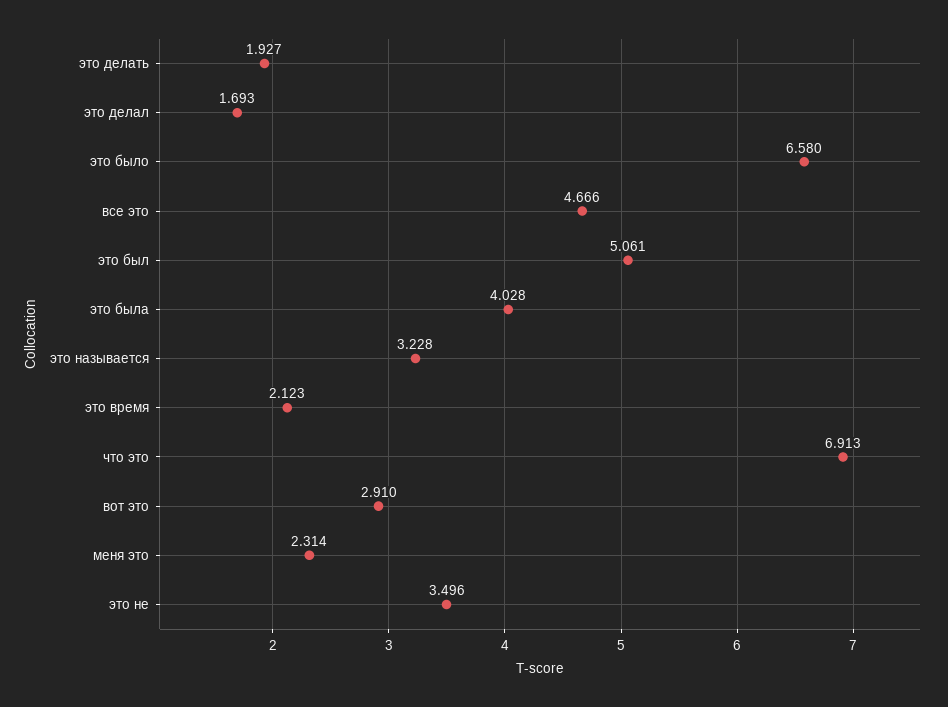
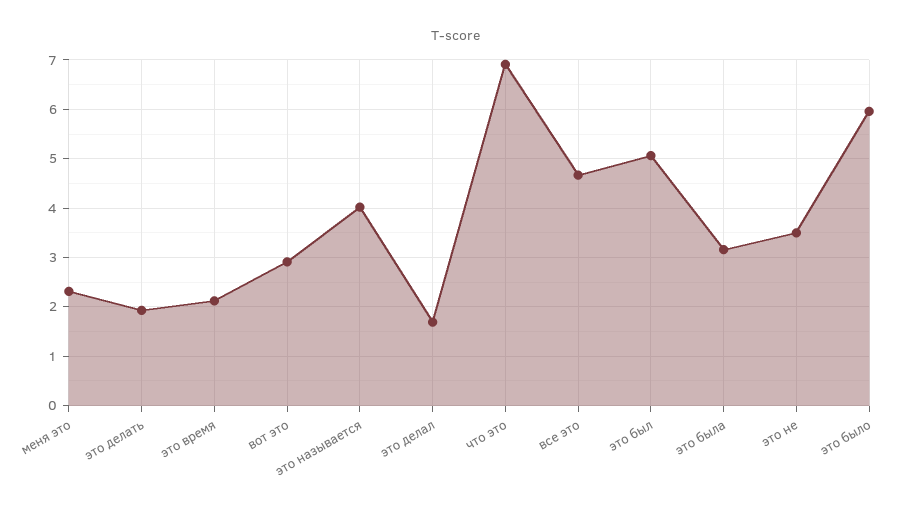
это было: 6.58 -> 6
это была: 4.028 -> 3.2
это называется: 3.228 -> 4

